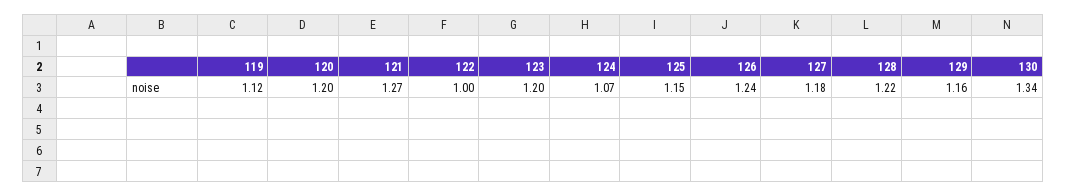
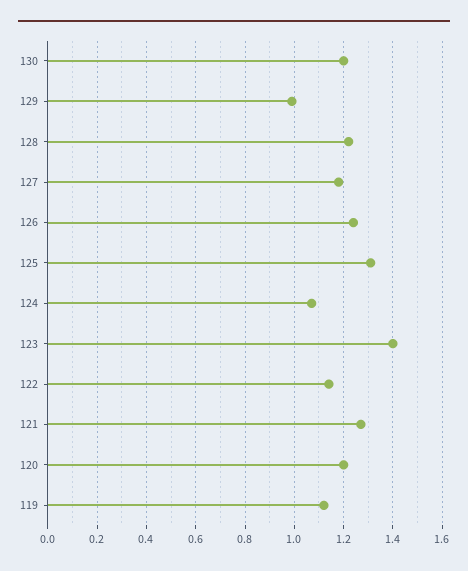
122: 1 -> 1.15
123: 1.2 -> 1.4
125: 1.15 -> 1.3
129: 1.16 -> 1
130: 1.34 -> 1.2

